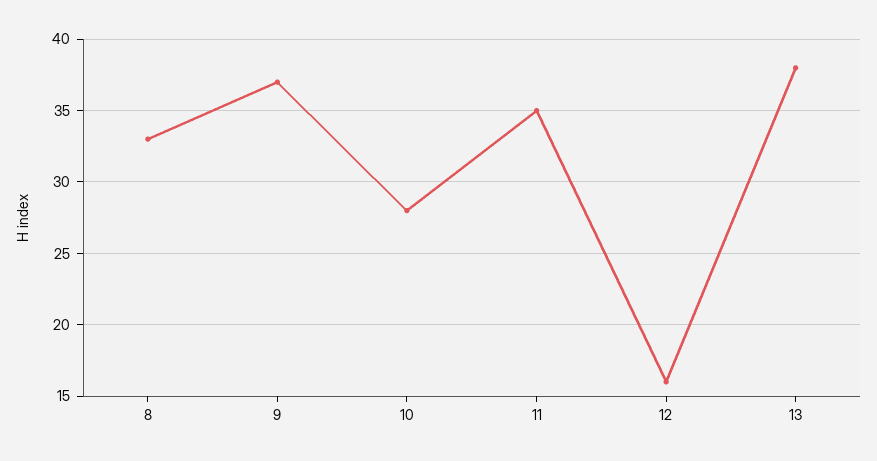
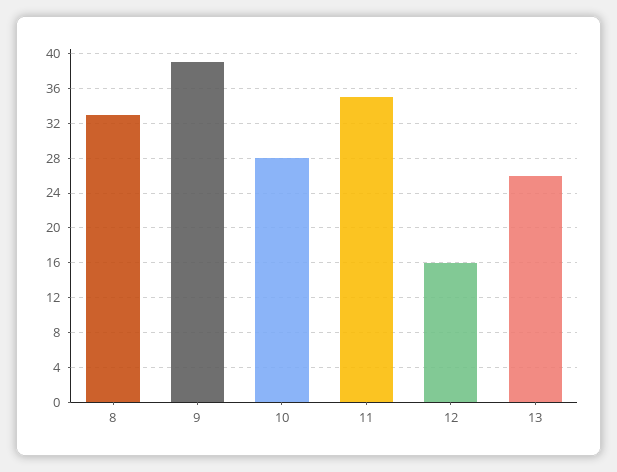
9: 37 -> 39
13: 38 -> 26

